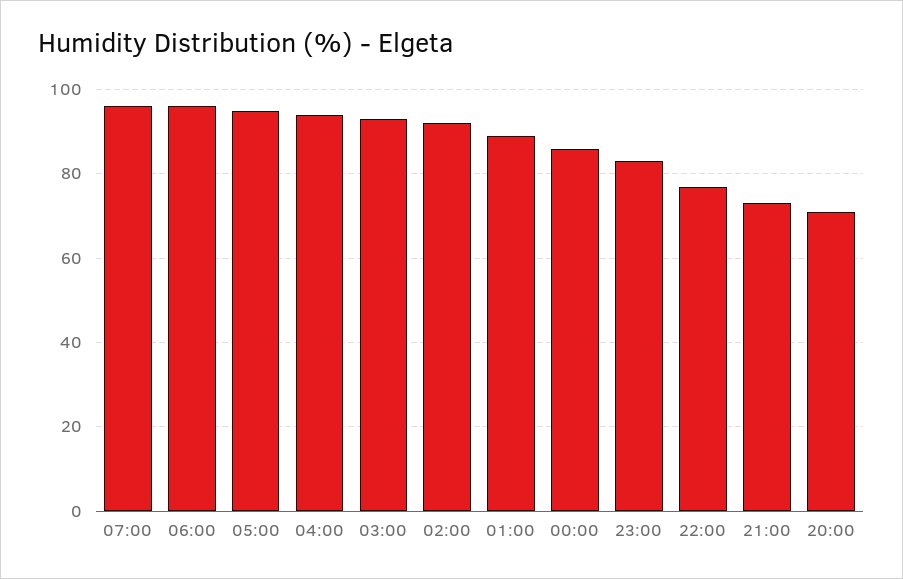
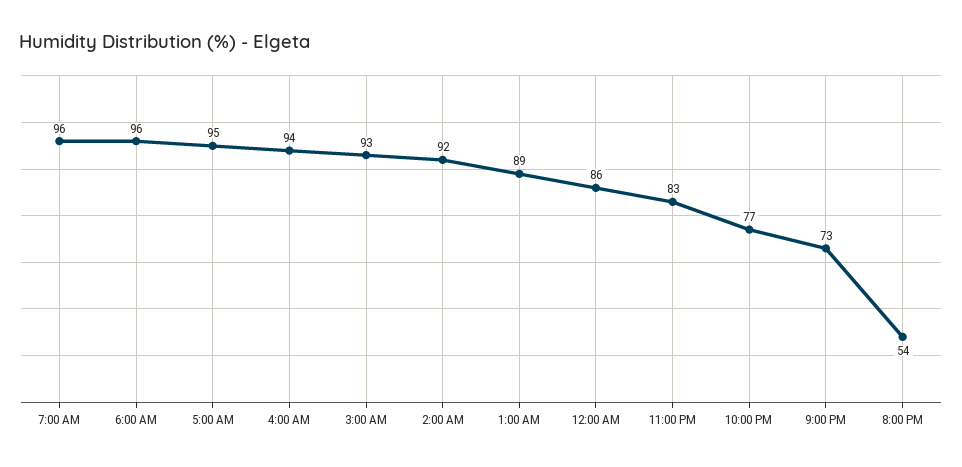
20:00: 70 -> 54

